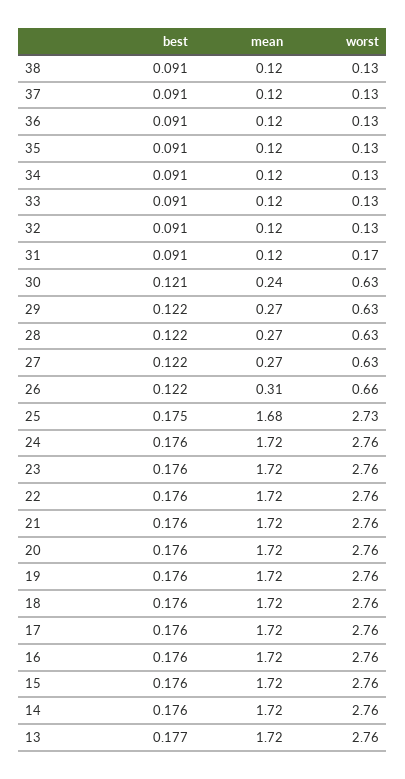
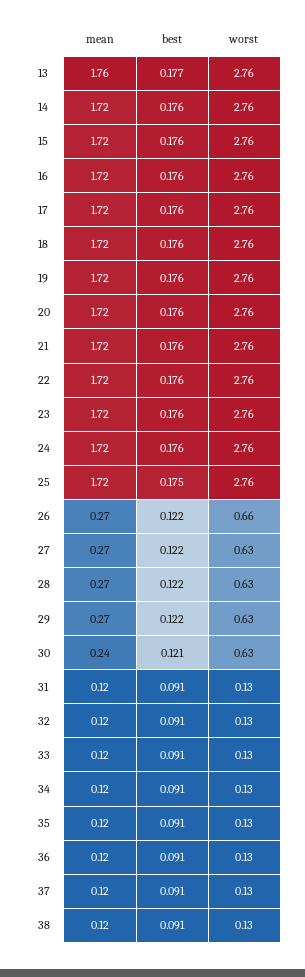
worst, 31: 0.17 -> 0.13
mean, 26: 0.31 -> 0.27
mean, 25: 1.68 -> 1.72
worst, 25: 2.73 -> 2.76
mean, 13: 1.72 -> 1.76

